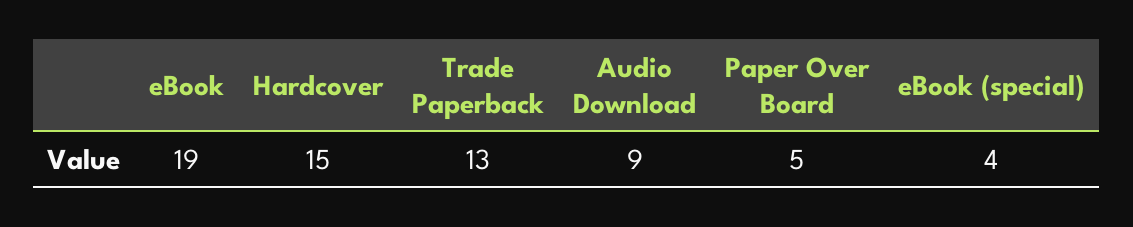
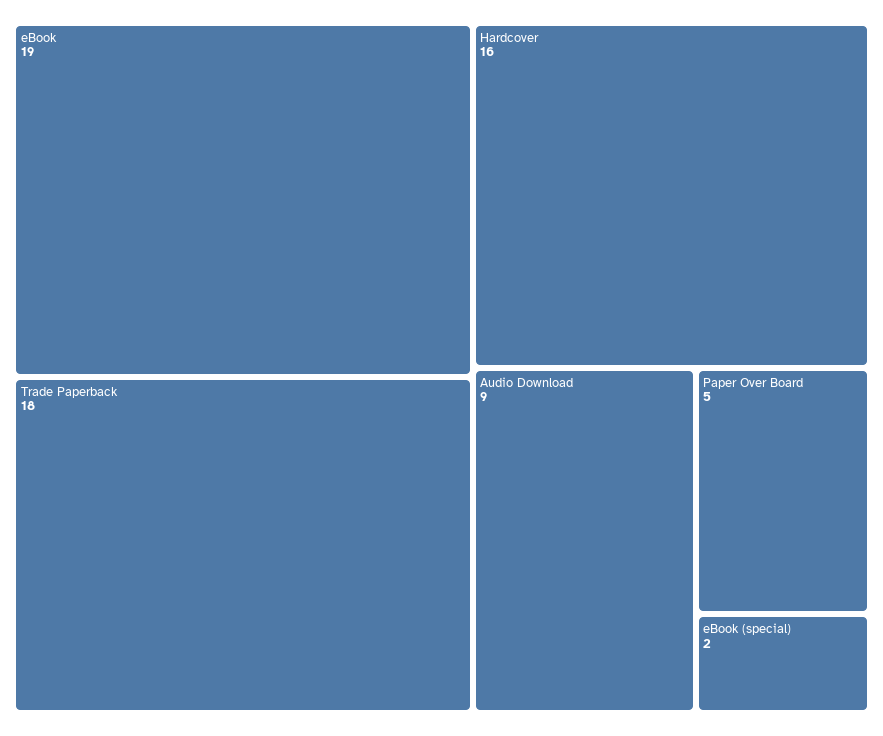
Hardcover: 15 -> 16
Trade Paperback: 13 -> 18
eBook (special): 4 -> 2

